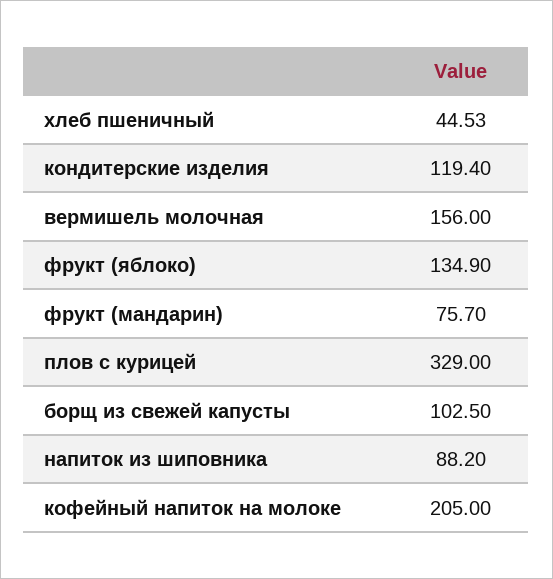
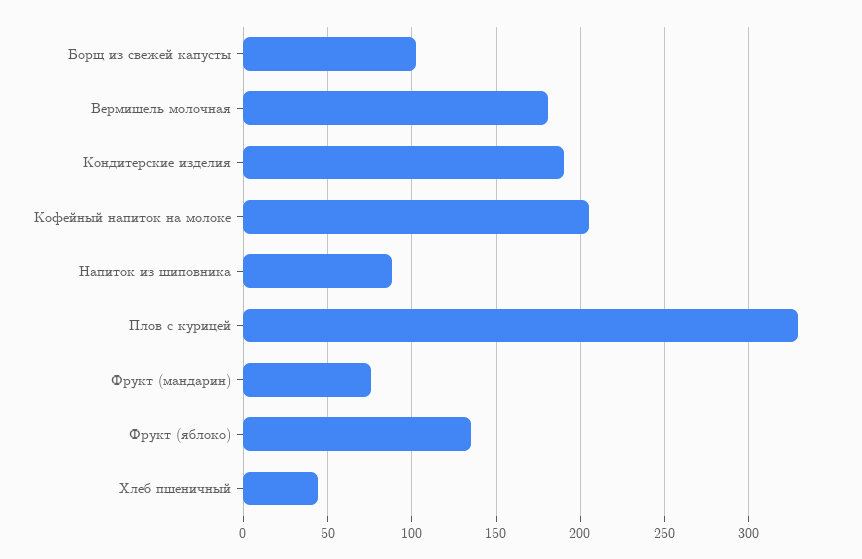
кондитерские изделия: 119.4 -> 190
вермишель молочная: 156 -> 180

